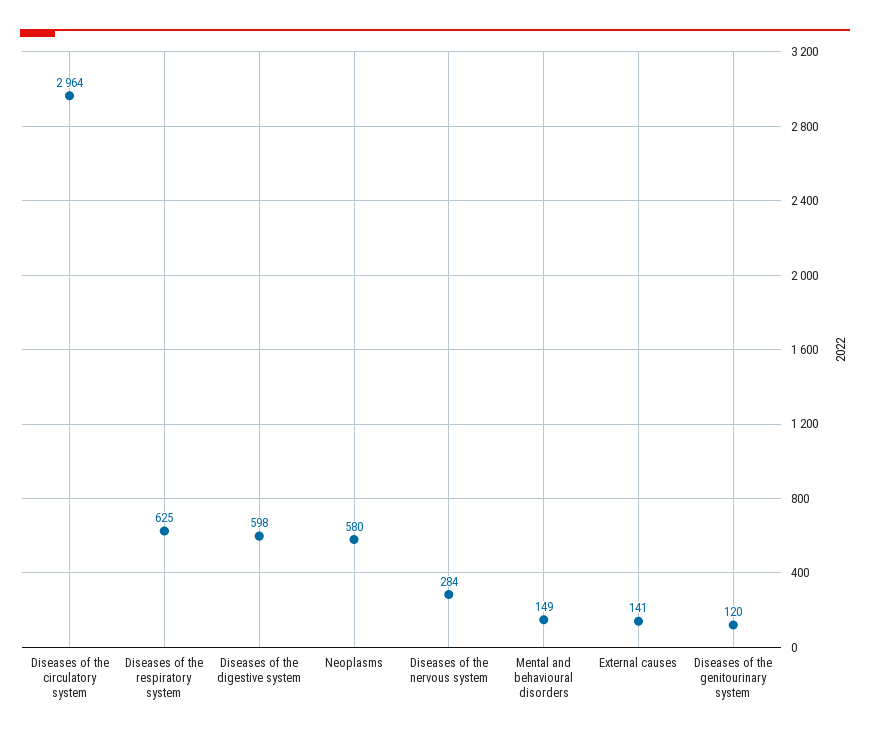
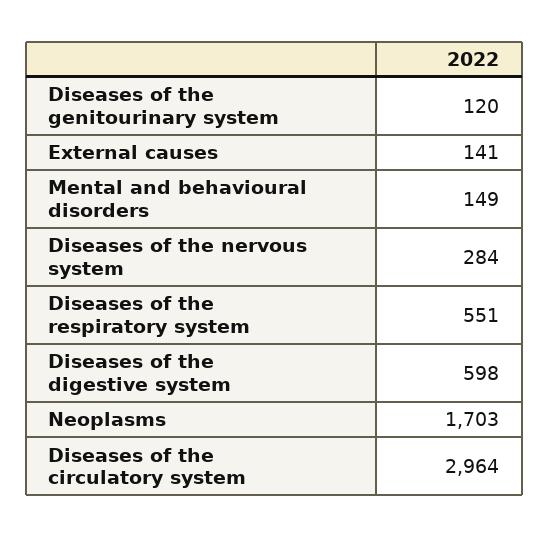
Diseases of the respiratory system: 625 -> 551
Neoplasms: 580 -> 1703

